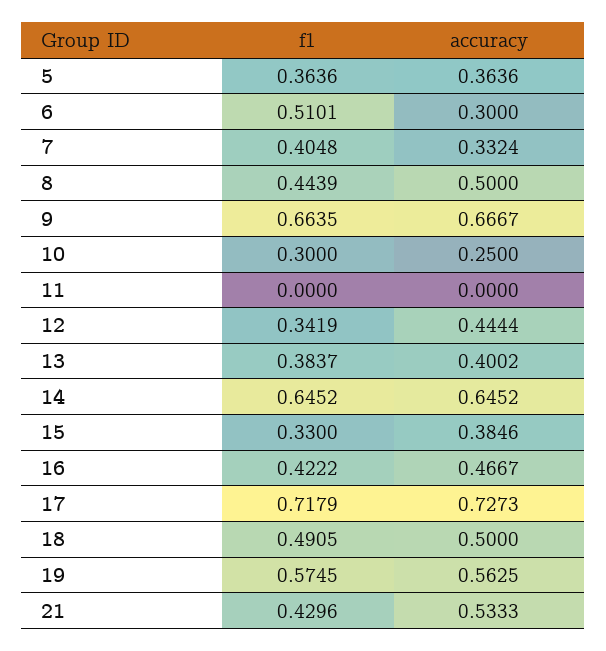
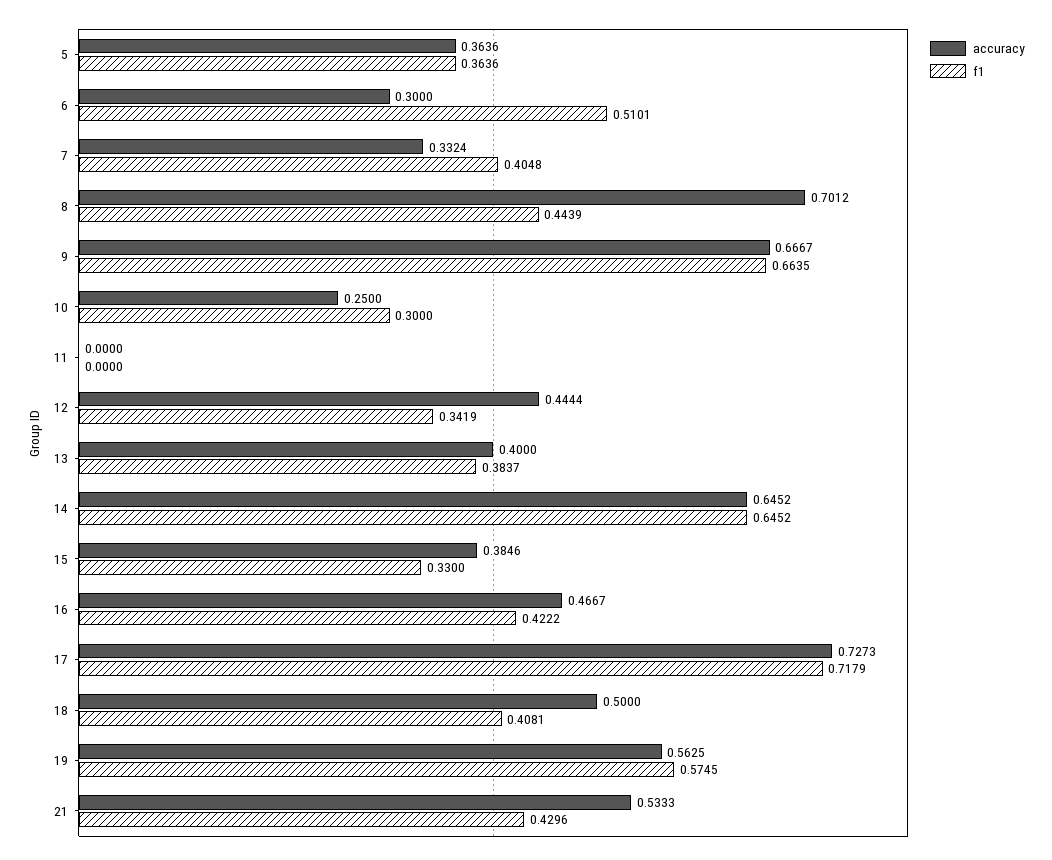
accuracy, 8: 0.5 -> 0.7012
accuracy, 13: 0.4002 -> 0.4
f1, 18: 0.4905 -> 0.4081

